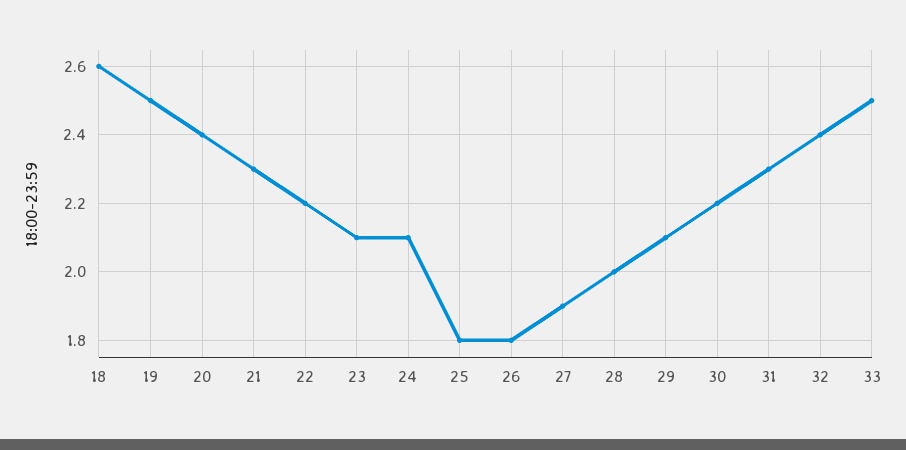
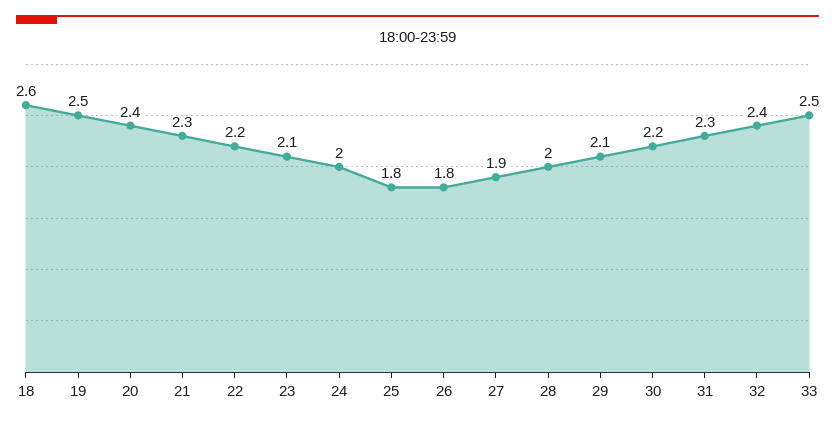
24: 2.1 -> 2

